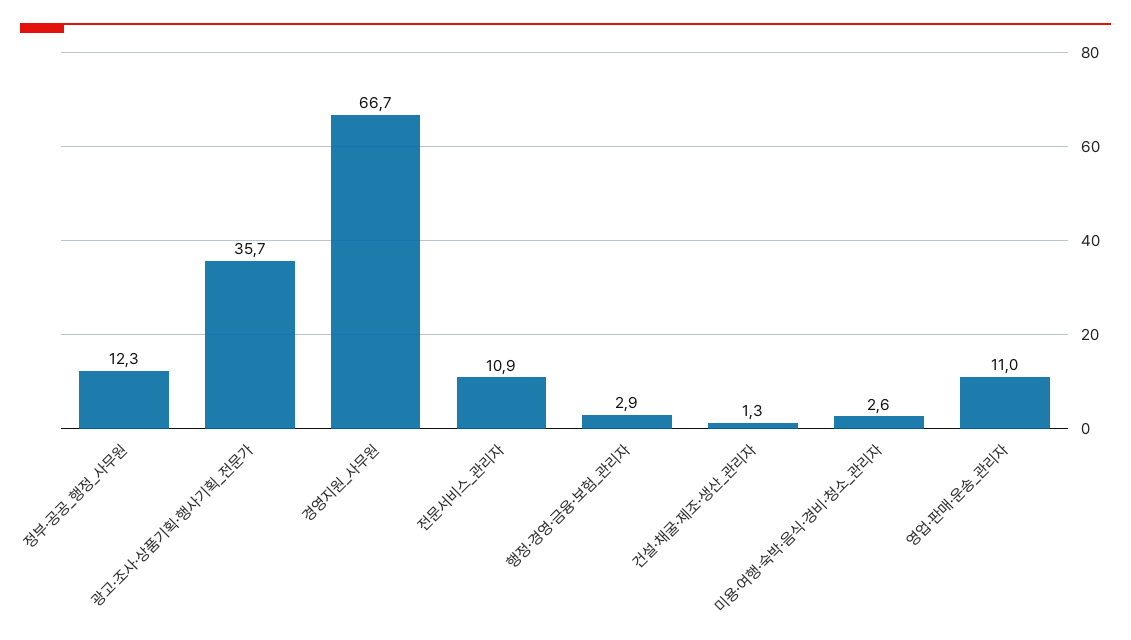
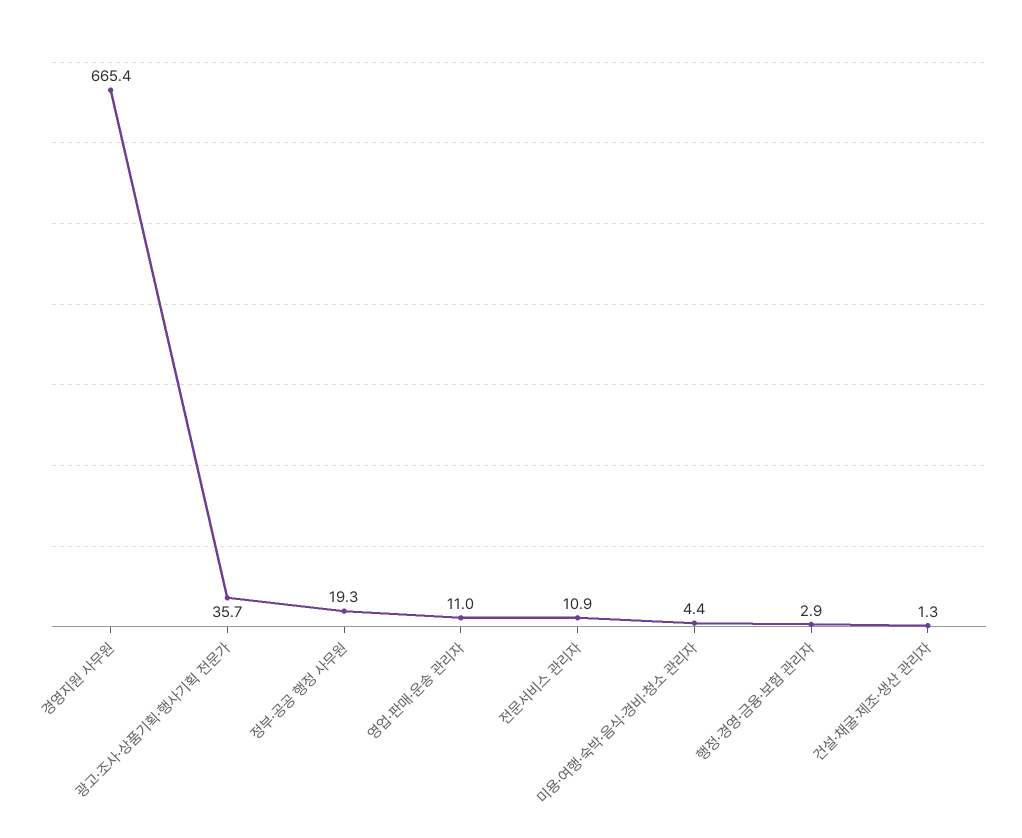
정부·공공_행정_사무원: 12.3 -> 19.3
경영지원_사무원: 66.7 -> 665.4
미용·여행·숙박·음식·경비·청소_관리자: 2.6 -> 4.4

